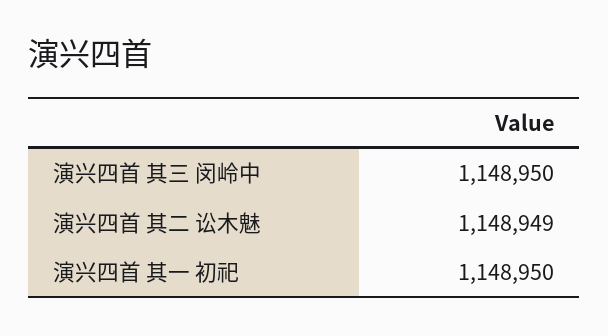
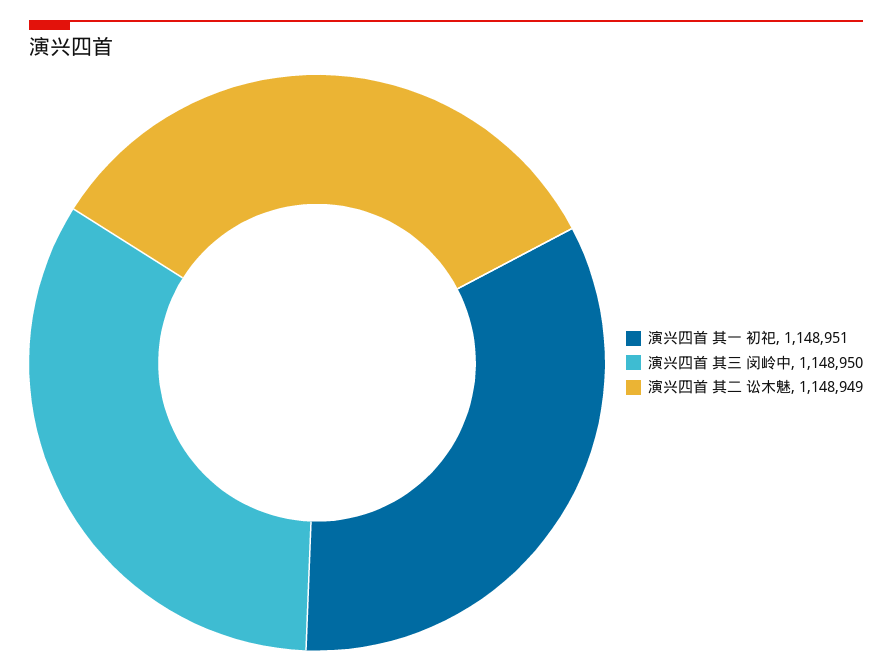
演兴四首 其一 初祀: 1148950 -> 1148951

